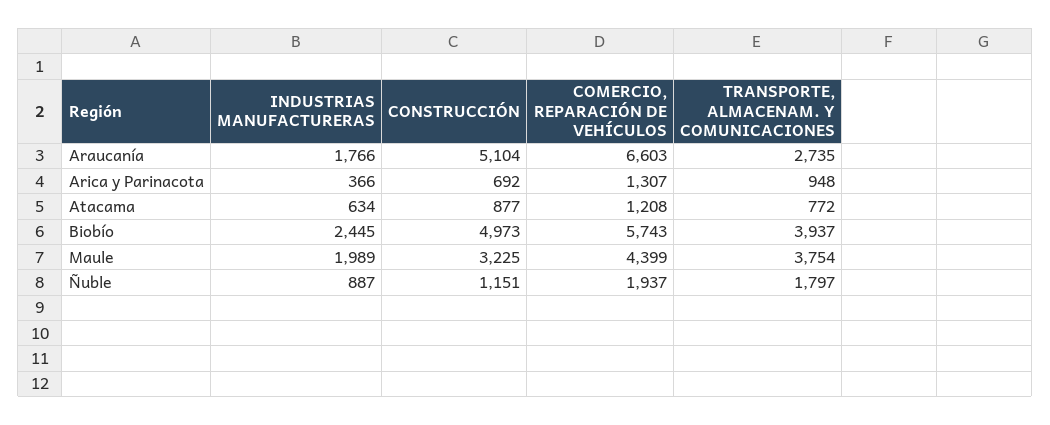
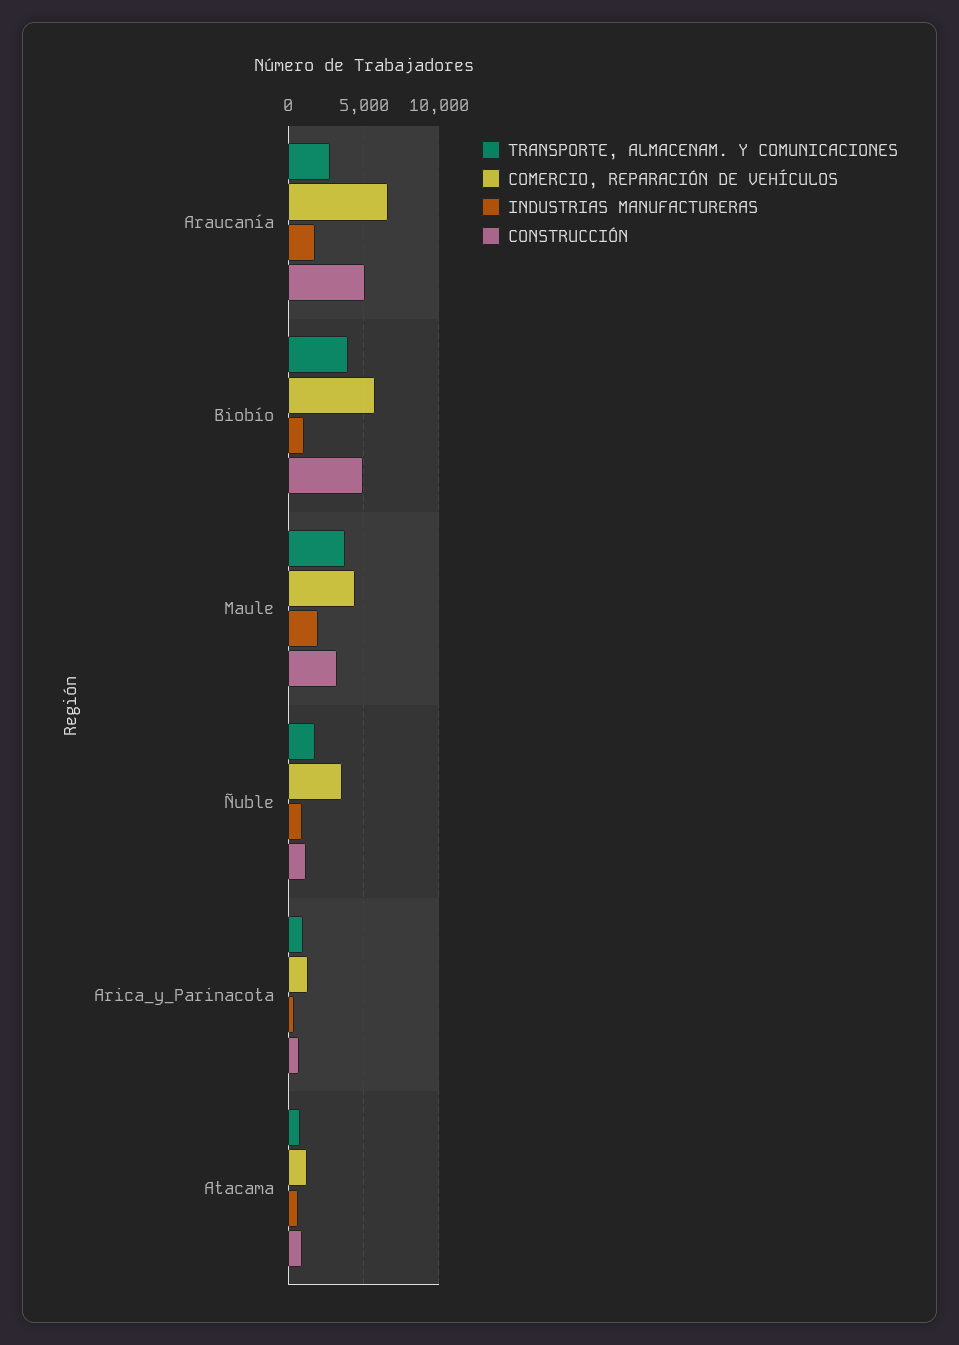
INDUSTRIAS MANUFACTURERAS, Biobío: 2445 -> 1000
COMERCIO, REPARACIÓN DE VEHÍCULOS, Ñuble: 1937 -> 3500

